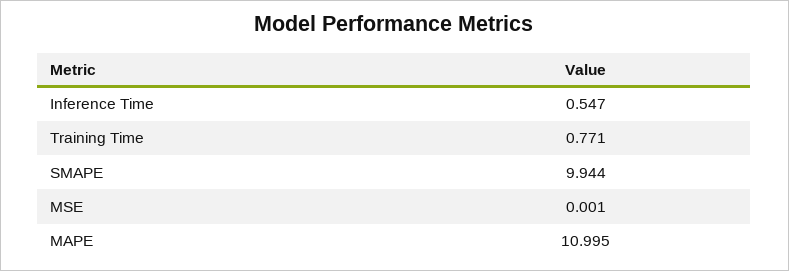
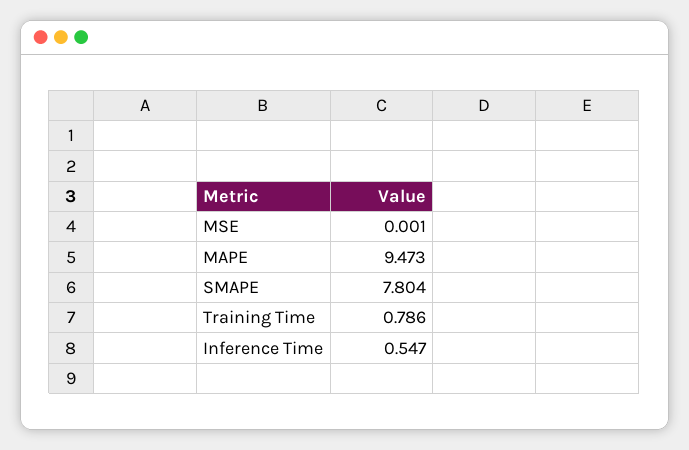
Training Time: 0.771 -> 0.786
SMAPE: 9.944 -> 7.804
MAPE: 10.995 -> 9.473

